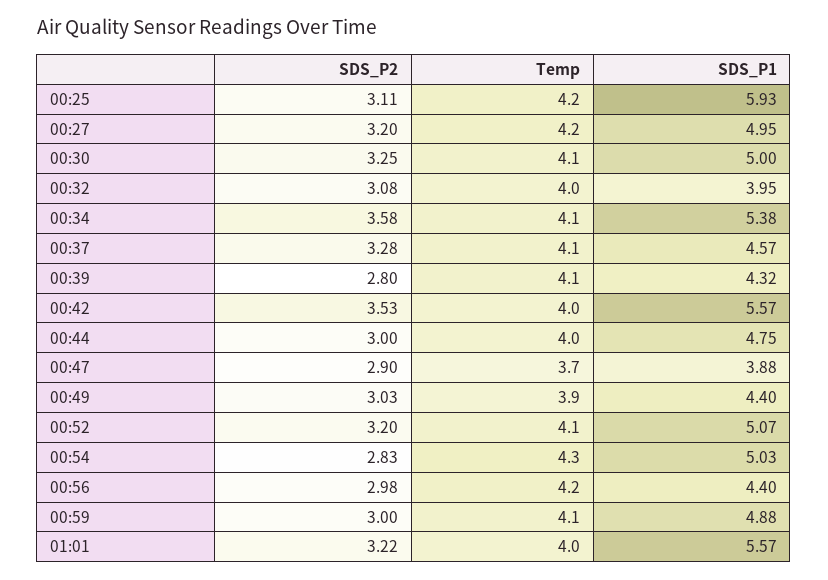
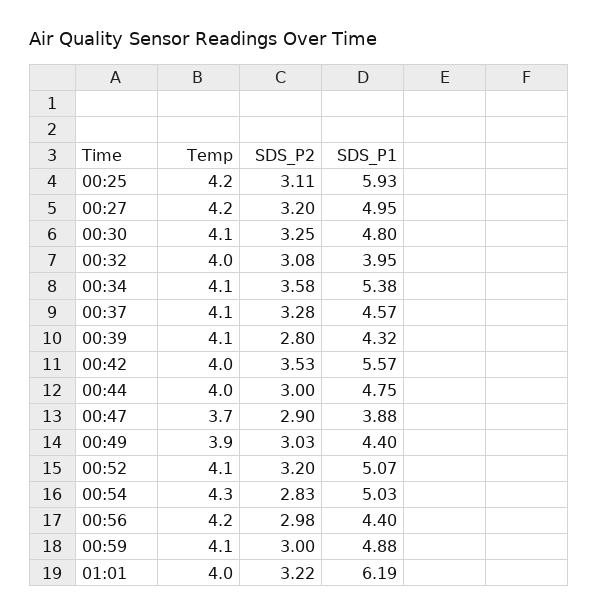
SDS_P1, 00:30: 5 -> 4.8
SDS_P1, 01:01: 5.57 -> 6.19

